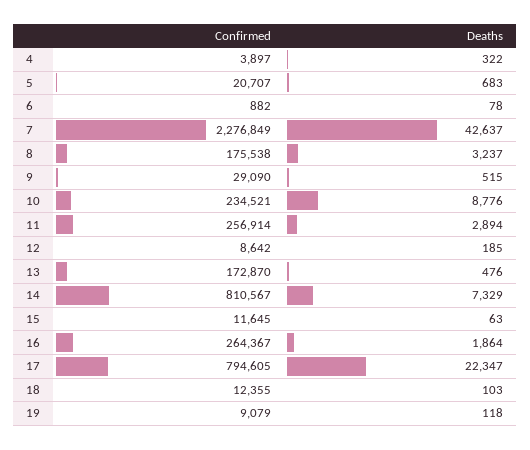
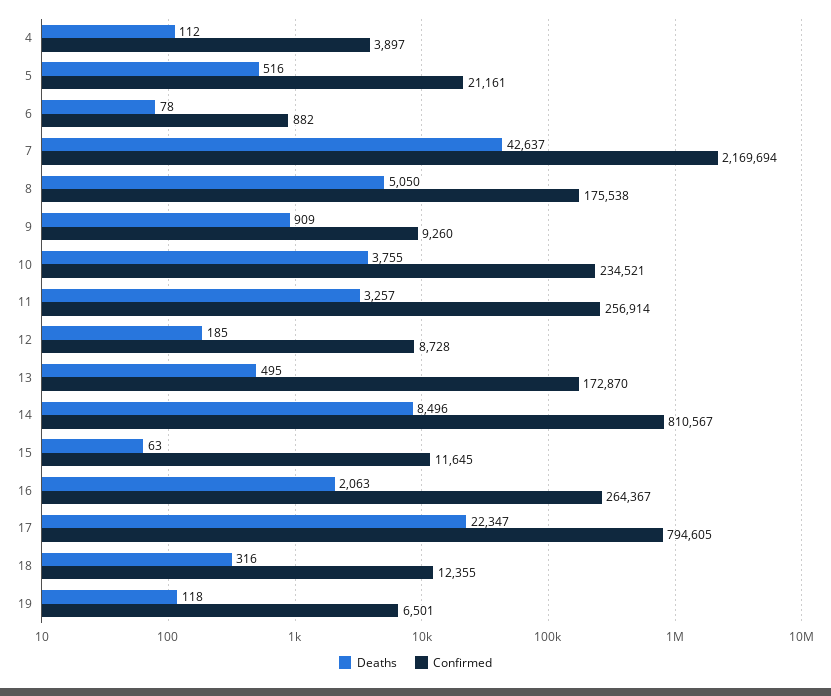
Deaths, 4: 322 -> 112
Confirmed, 5: 20707 -> 21161
Deaths, 5: 683 -> 516
Confirmed, 7: 2276849 -> 2169694
Deaths, 8: 3237 -> 5050
Confirmed, 9: 29090 -> 9260
Deaths, 9: 515 -> 909
Deaths, 10: 8776 -> 3755
Deaths, 11: 2894 -> 3257
Confirmed, 12: 8642 -> 8728
Deaths, 13: 476 -> 495
Deaths, 14: 7329 -> 8496
Deaths, 16: 1864 -> 2063
Deaths, 18: 103 -> 316
Confirmed, 19: 9079 -> 6501

